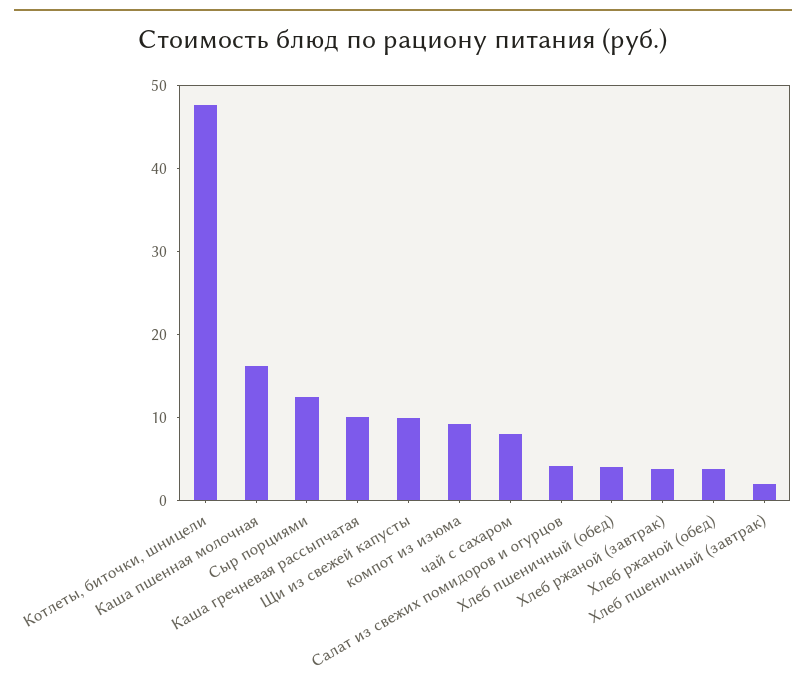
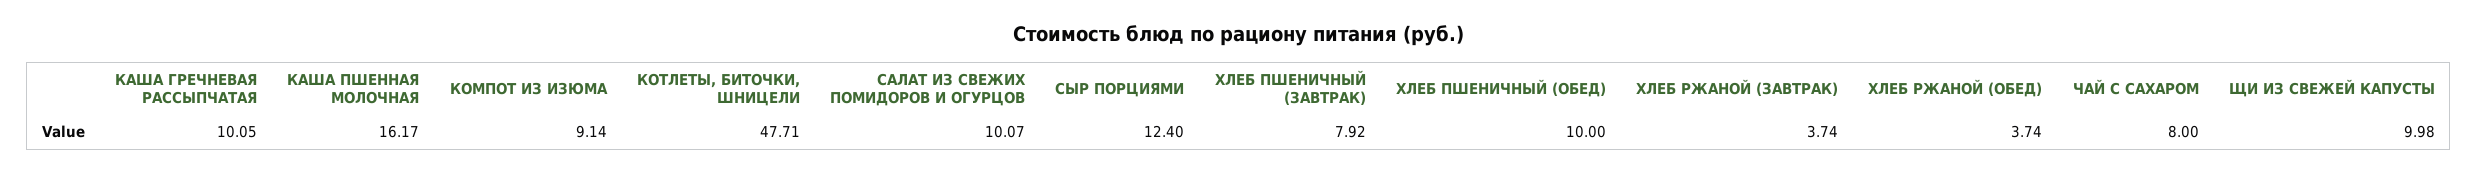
Салат из свежих помидоров и огурцов: 4 -> 10.07
Хлеб пшеничный (обед): 4 -> 10
Хлеб пшеничный (завтрак): 2 -> 7.92

